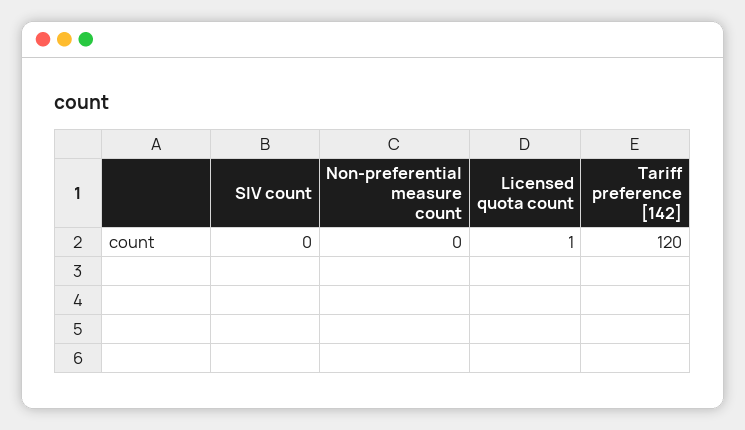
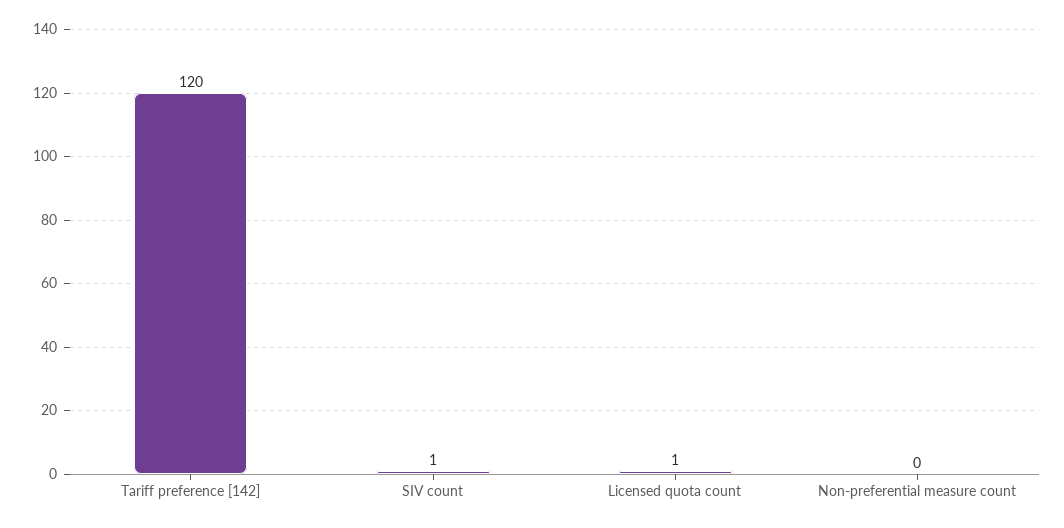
SIV count: 0 -> 1

